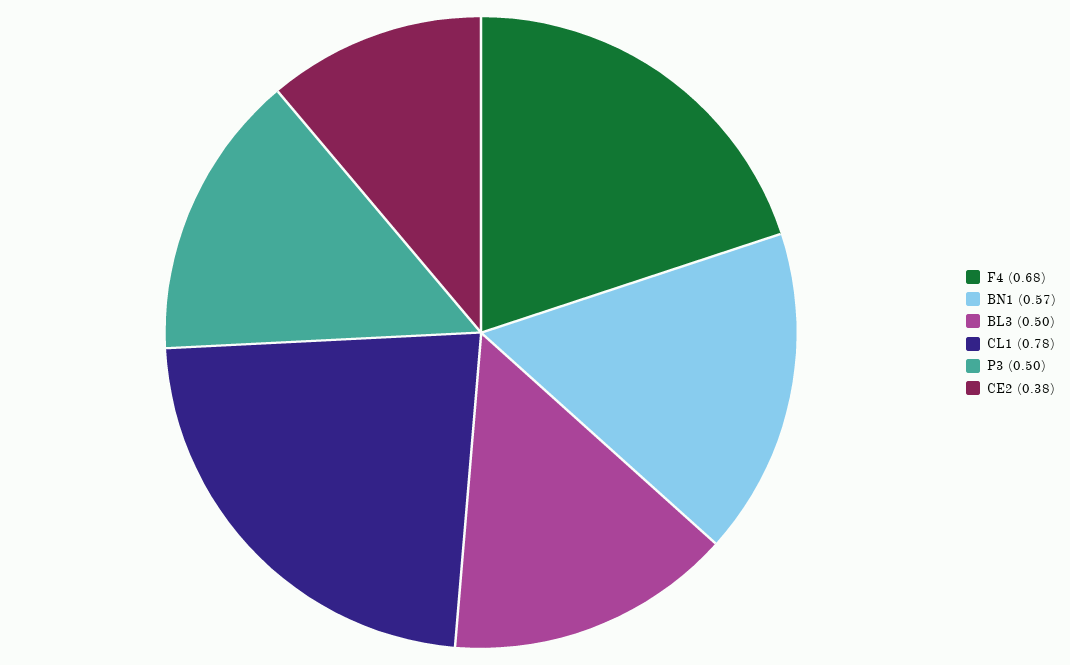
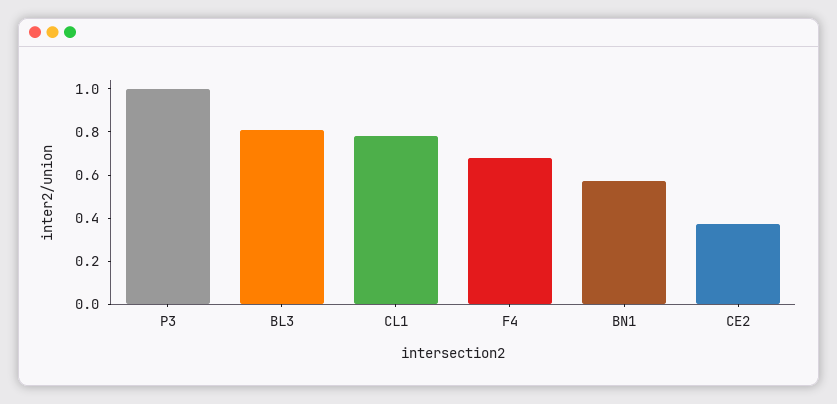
BL3: 0.5 -> 0.8
P3: 0.5 -> 1

